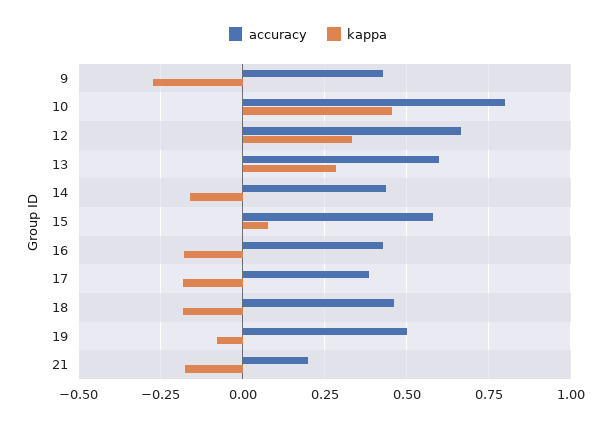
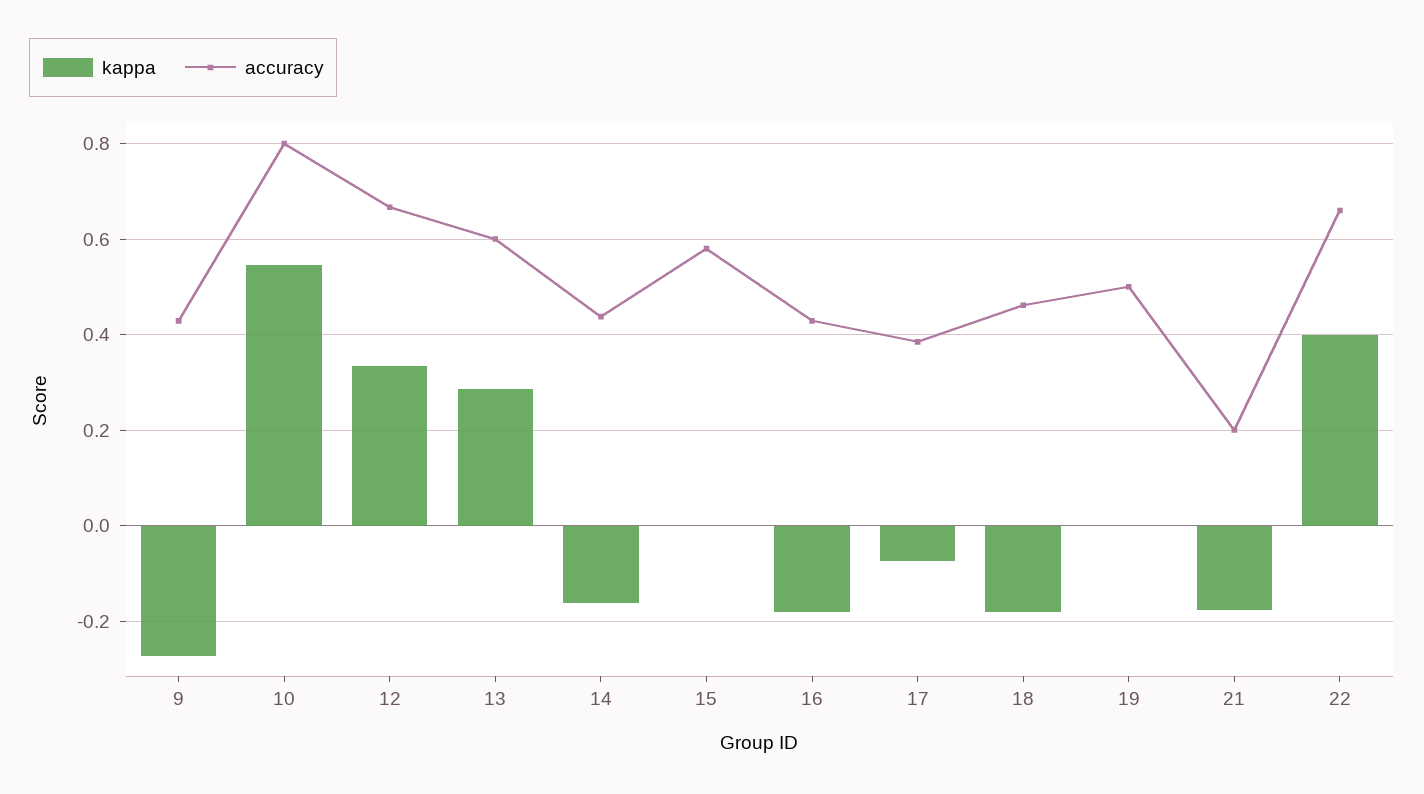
kappa, 10: 0.45 -> 0.54
kappa, 15: 0.075 -> 0
kappa, 17: -0.175 -> -0.08
kappa, 19: -0.075 -> 0
kappa, 22: none -> 0.4
accuracy, 22: none -> 0.66

